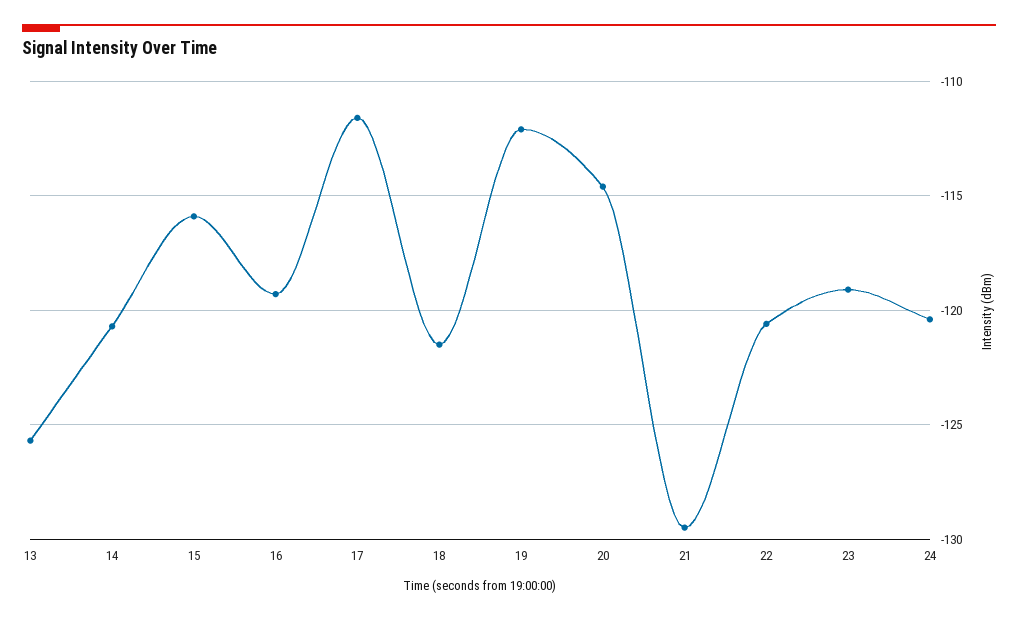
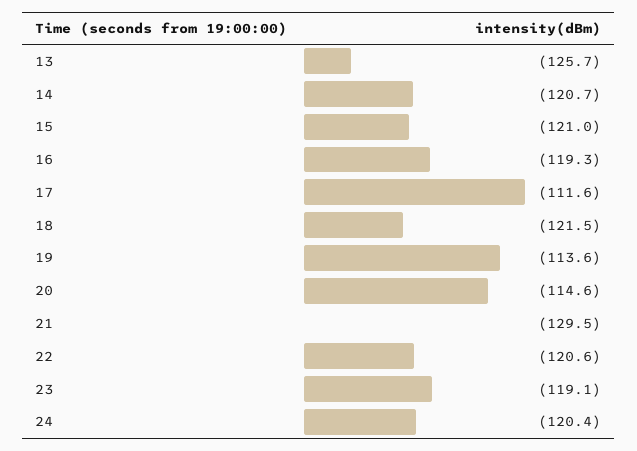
15: -116 -> -121
19: -112 -> -113.6

